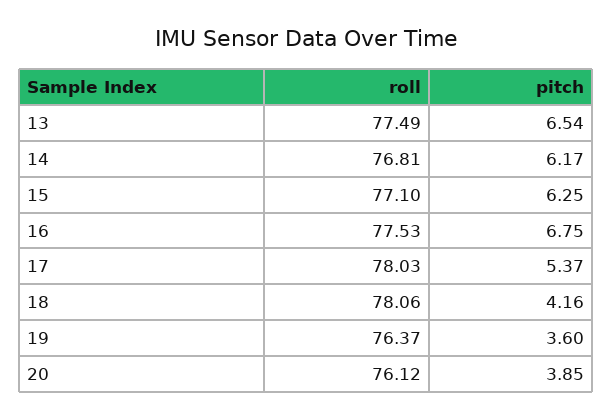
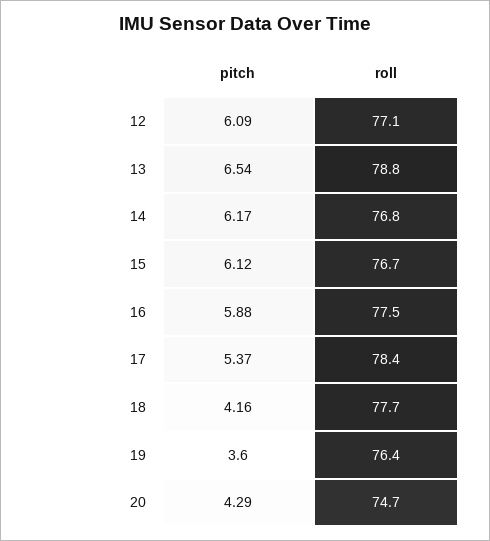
roll, 13: 77.49 -> 78.8
roll, 15: 77.1 -> 76.7
pitch, 15: 6.25 -> 6.12
pitch, 16: 6.75 -> 5.88
roll, 17: 78.03 -> 78.4
roll, 18: 78.06 -> 77.7
roll, 20: 76.12 -> 74.7
pitch, 20: 3.85 -> 4.29
pitch, 12: none -> 6.09
roll, 12: none -> 77.1

